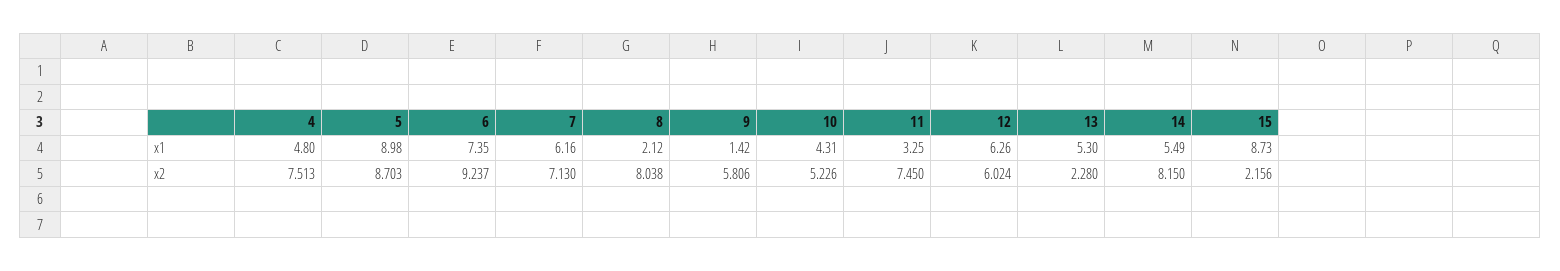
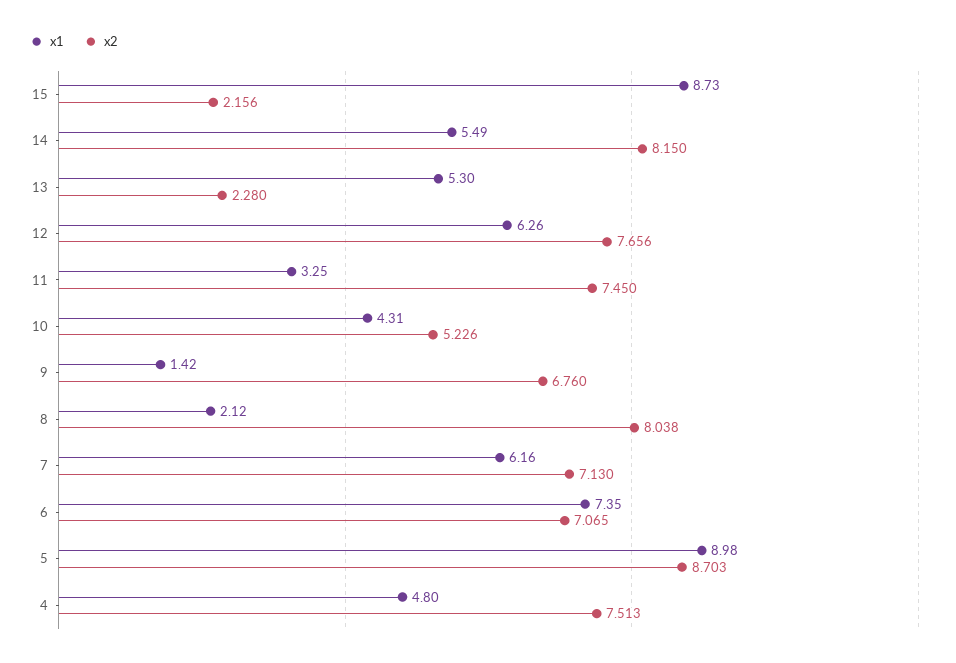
x2, 6: 9.237 -> 7.065
x2, 9: 5.806 -> 6.76
x2, 12: 6.024 -> 7.656

